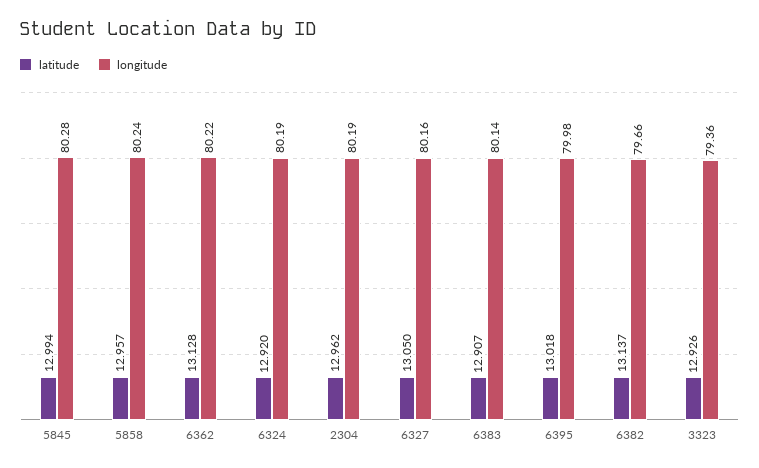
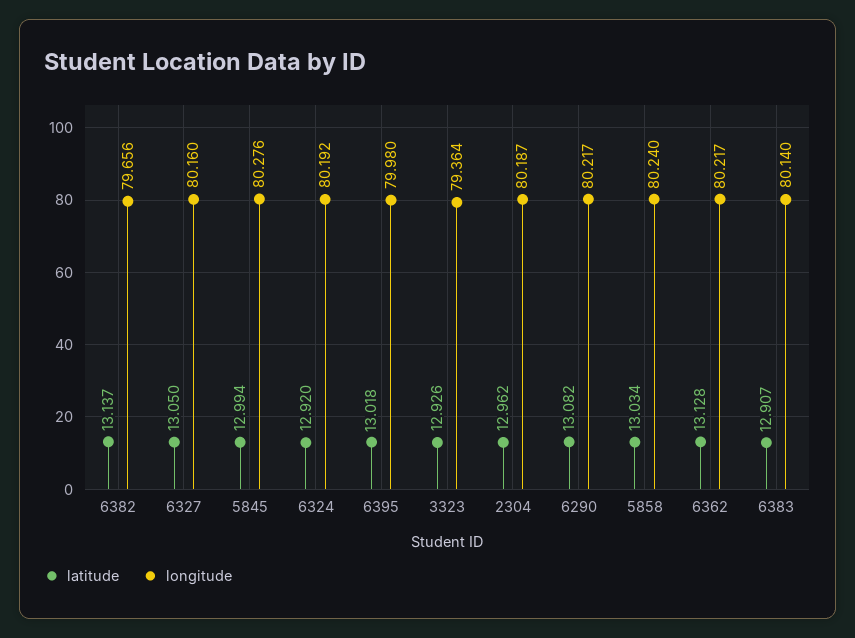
latitude, 5858: 12.957 -> 13.034
latitude, 6290: none -> 13.082
longitude, 6290: none -> 80.217

